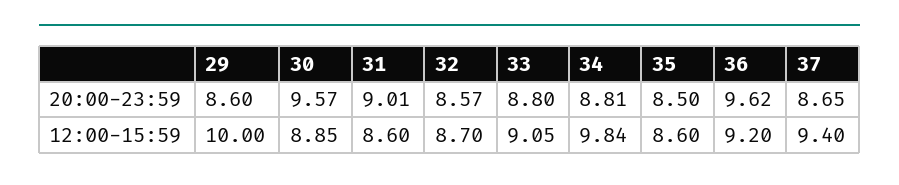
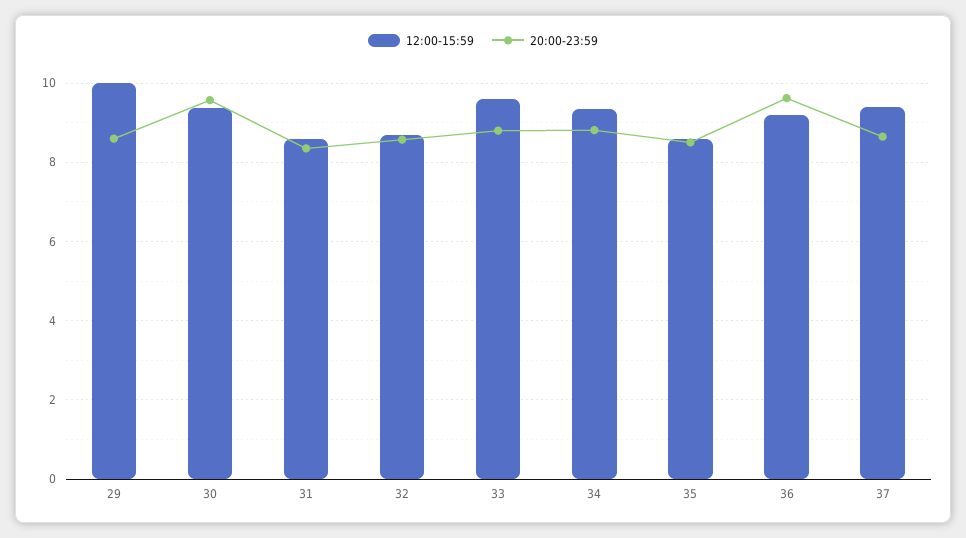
20:00-23:59, 31: 9.01 -> 8.4
12:00-15:59, 30: 8.85 -> 9.4
12:00-15:59, 33: 9.05 -> 9.6
12:00-15:59, 34: 9.84 -> 9.4

